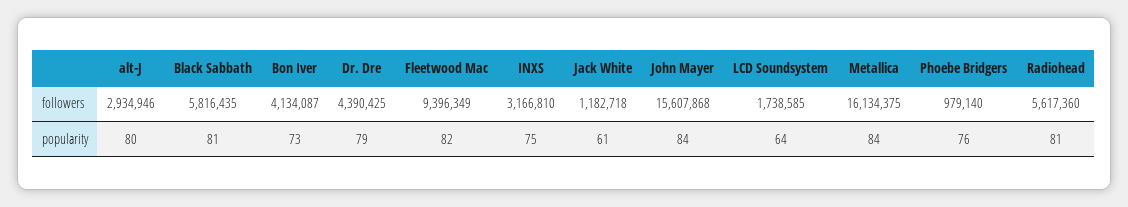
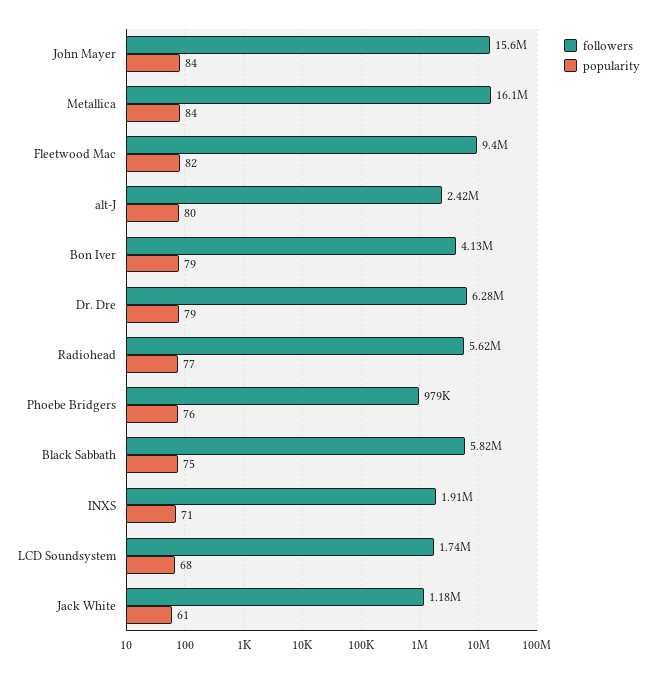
followers, alt-J: 2934946 -> 2420000
followers, Dr. Dre: 4390425 -> 6280000
followers, INXS: 3166810 -> 1910000
popularity, Black Sabbath: 81 -> 75
popularity, Bon Iver: 73 -> 79
popularity, INXS: 75 -> 71
popularity, LCD Soundsystem: 64 -> 68
popularity, Radiohead: 81 -> 77

